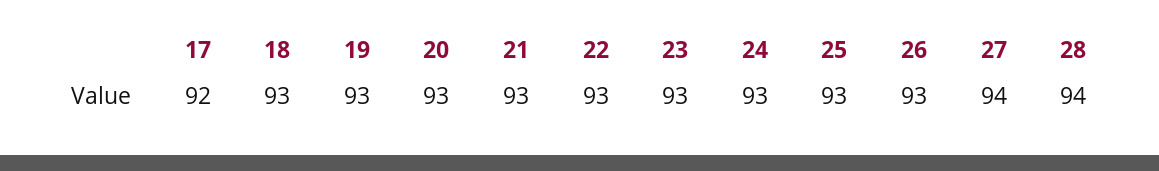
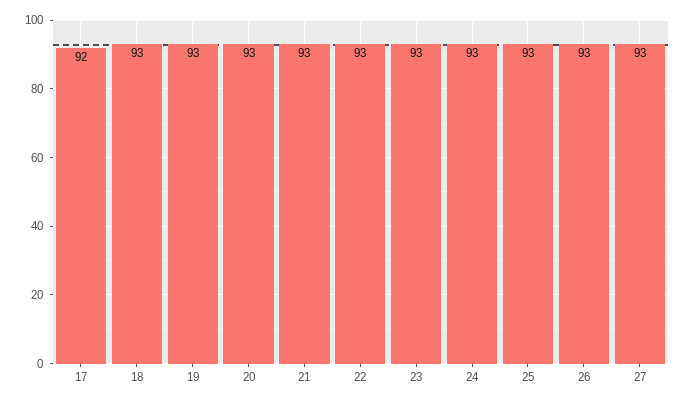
27: 94 -> 93
28: 94 -> none

